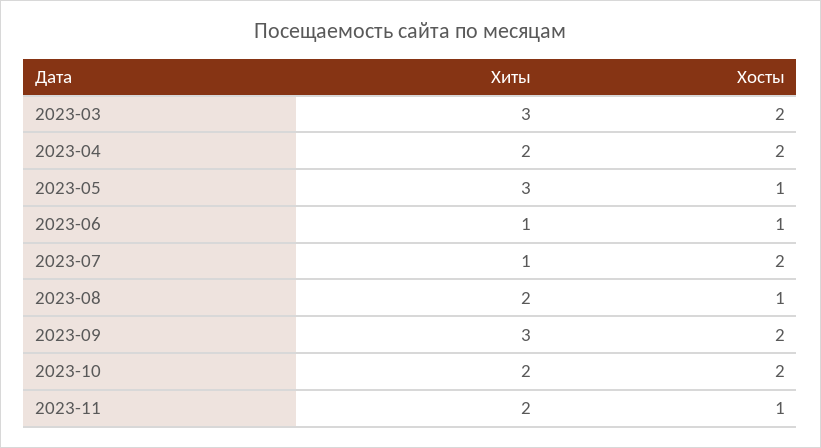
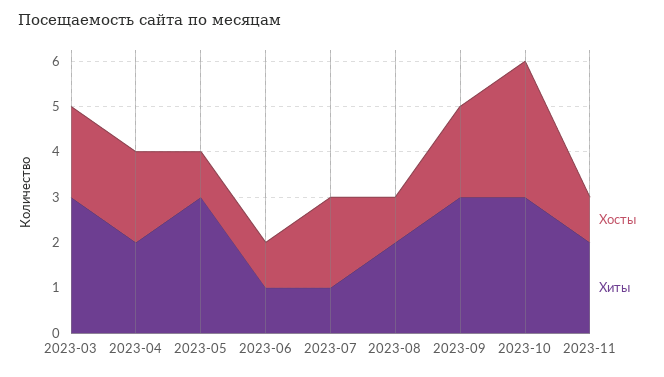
Хиты, 2023-10: 2 -> 3
Хосты, 2023-10: 2 -> 3

